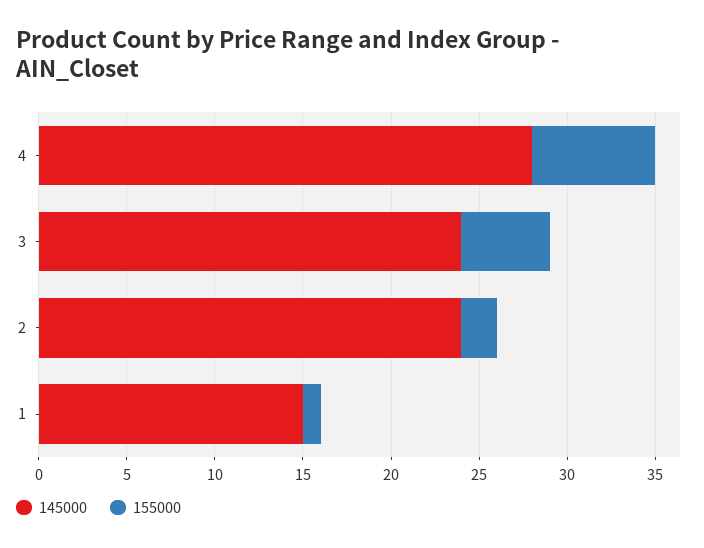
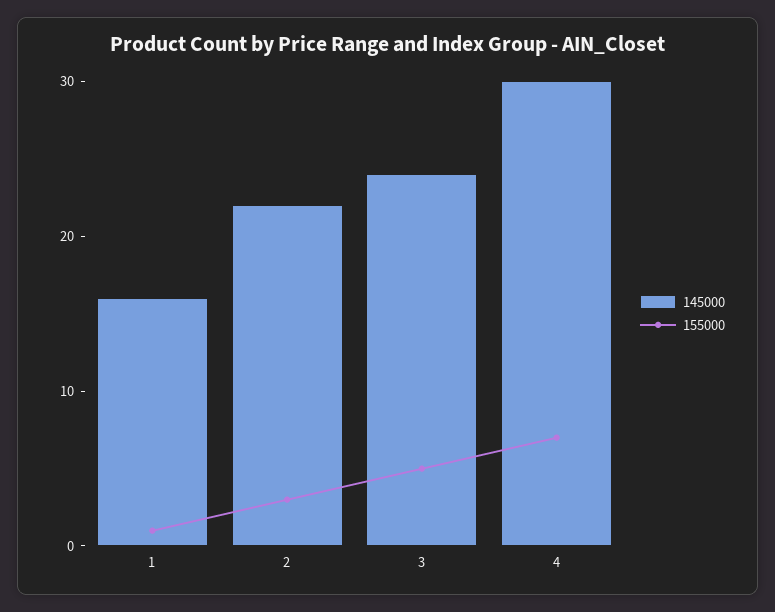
145000, 4: 28 -> 30
145000, 2: 24 -> 22
155000, 2: 2 -> 3
145000, 1: 15 -> 16

